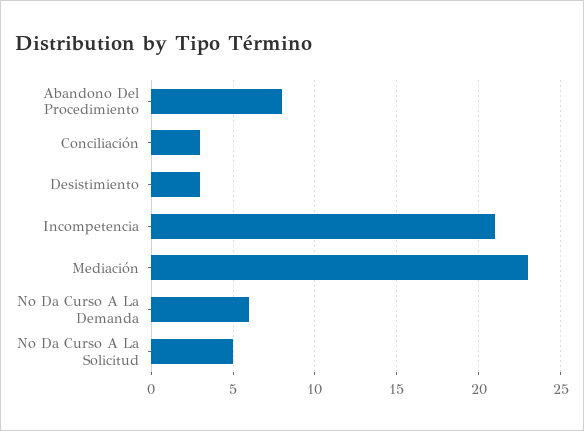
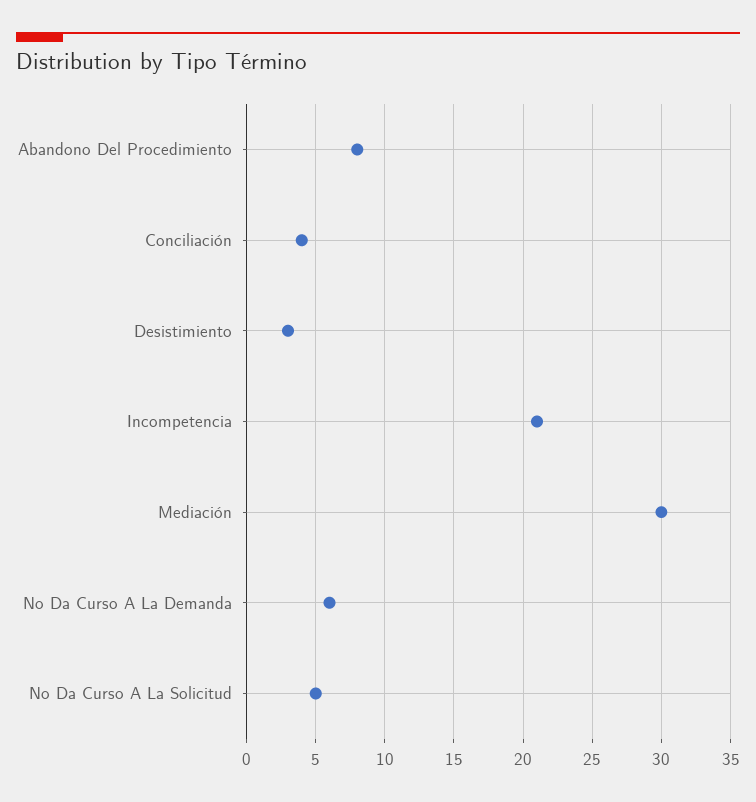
Conciliación: 3 -> 4
Mediación: 23 -> 30

